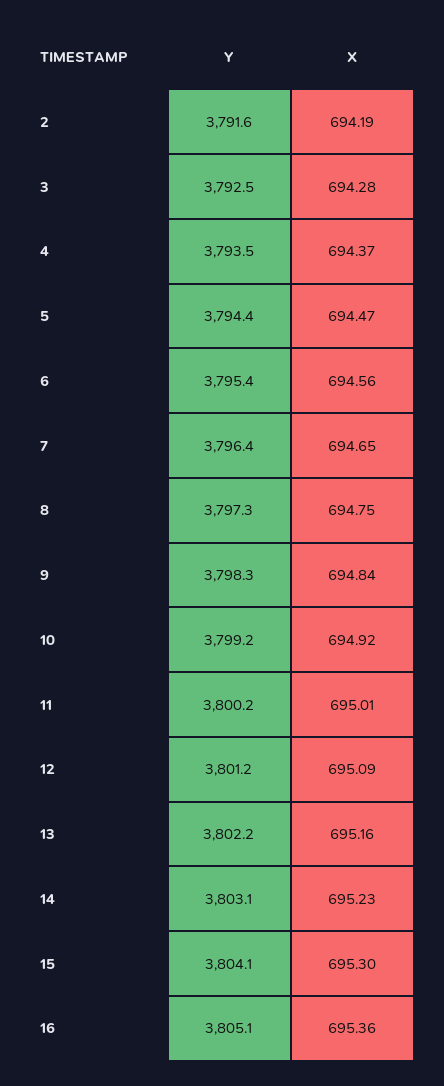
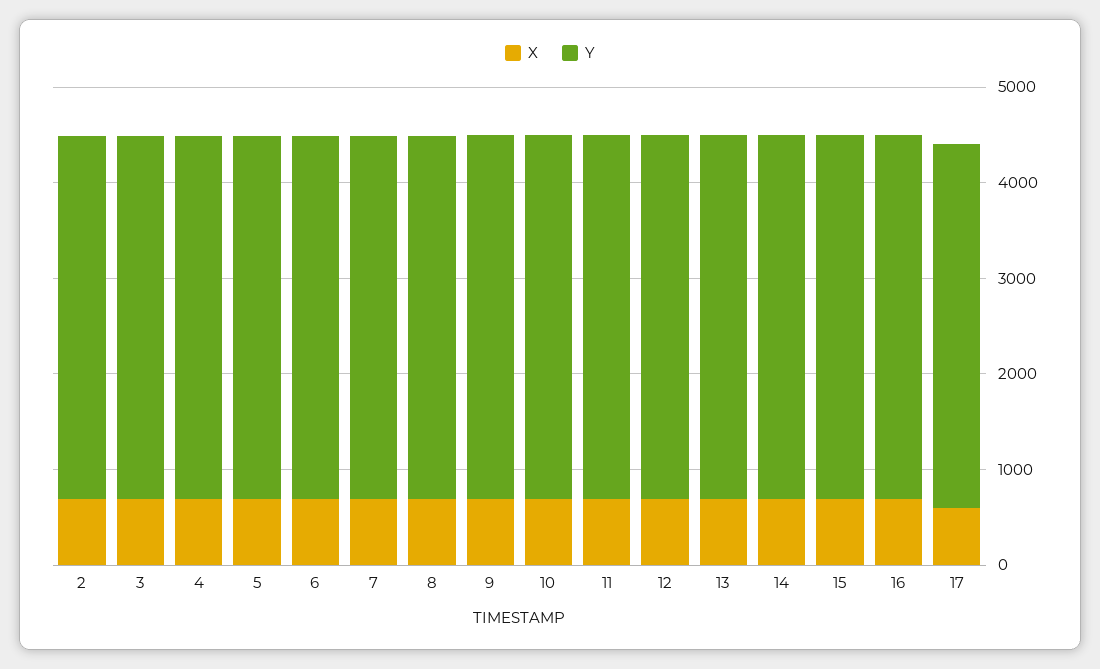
X, 17: none -> 600
Y, 17: none -> 3800

